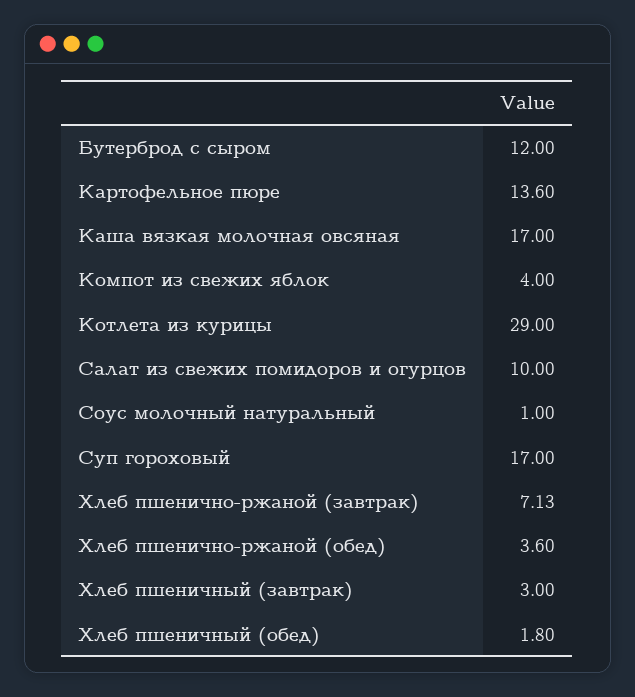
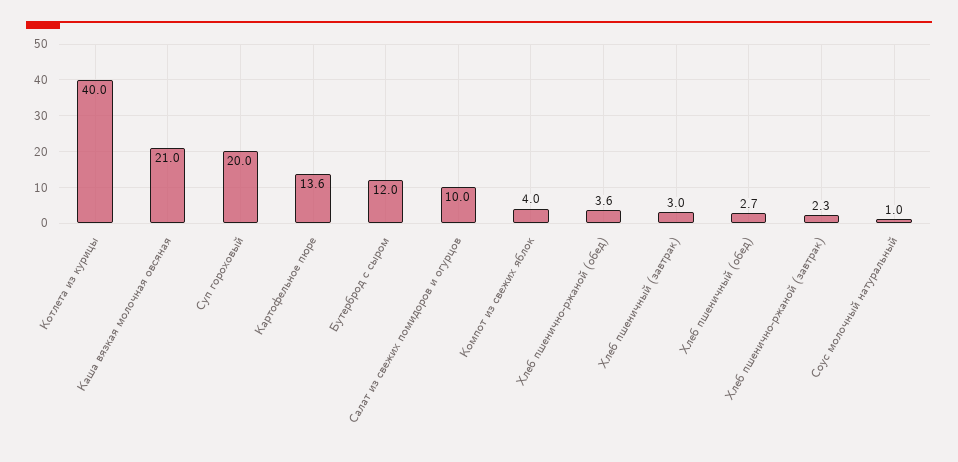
Каша вязкая молочная овсяная: 17 -> 21
Котлета из курицы: 29 -> 40
Суп гороховый: 17 -> 20
Хлеб пшенично-ржаной (завтрак): 7.13 -> 2.3
Хлеб пшеничный (обед): 1.8 -> 2.7

